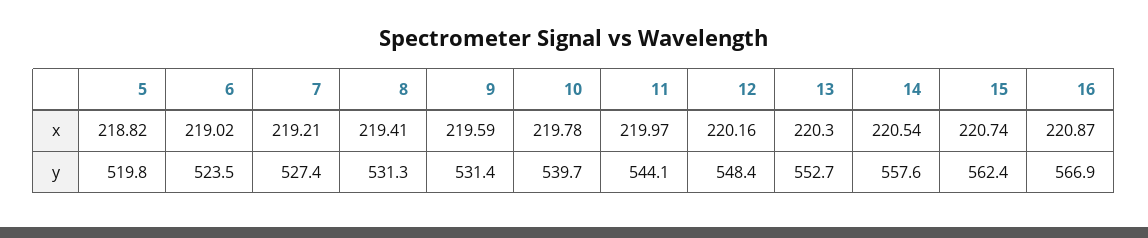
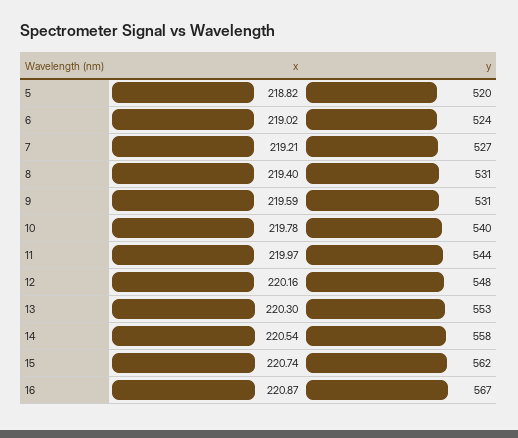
8, x: 219.41 -> 219.4

